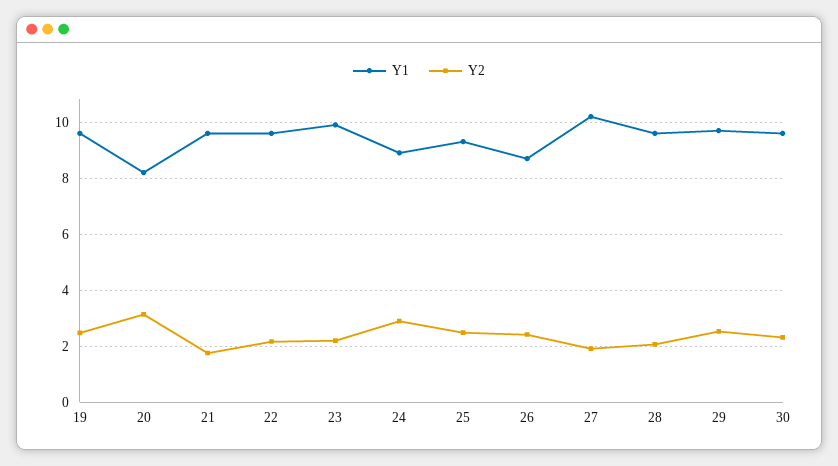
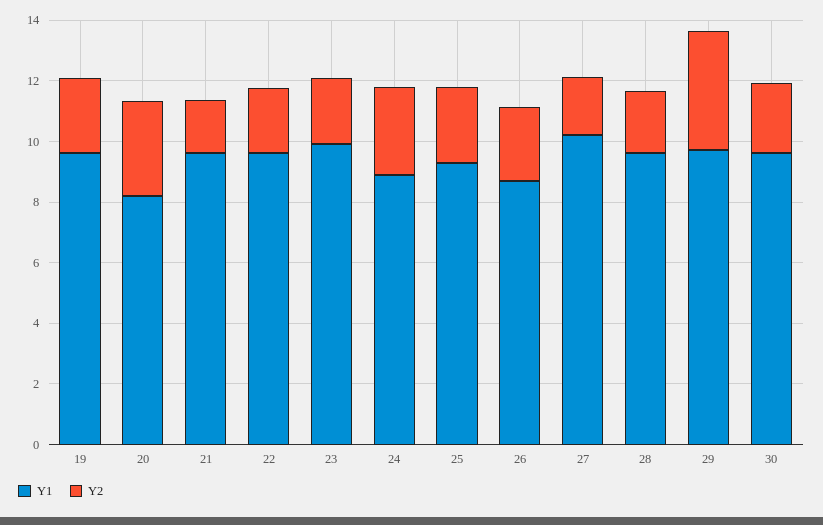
Y2, 29: 2.5 -> 4

